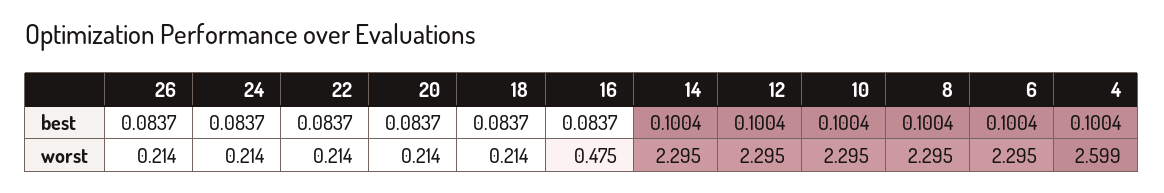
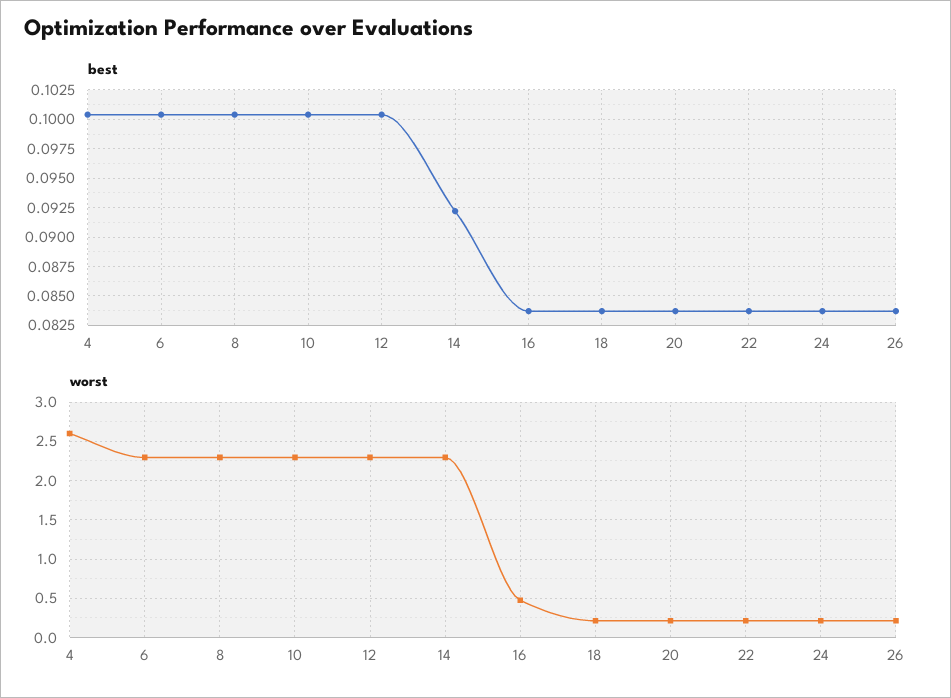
best, 14: 0.1004 -> 0.0925

